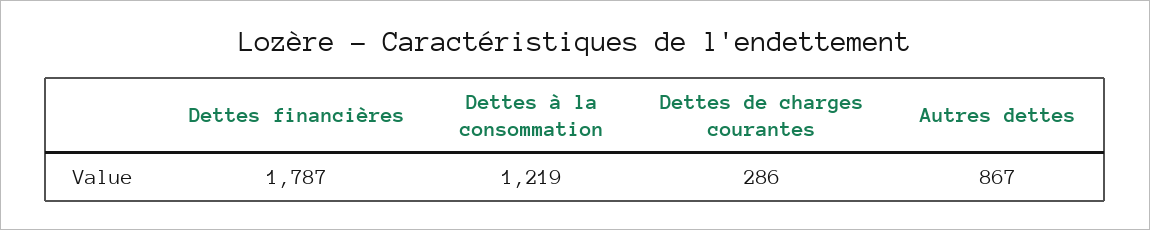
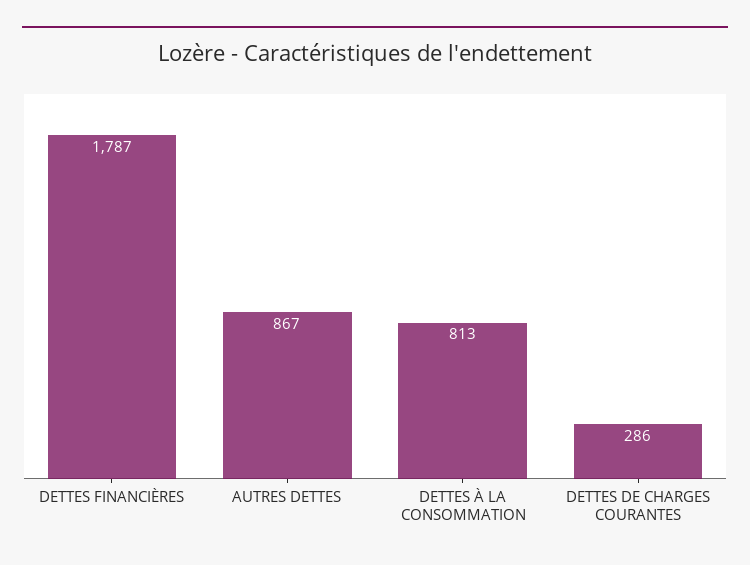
Dettes à la consommation: 1219 -> 813

